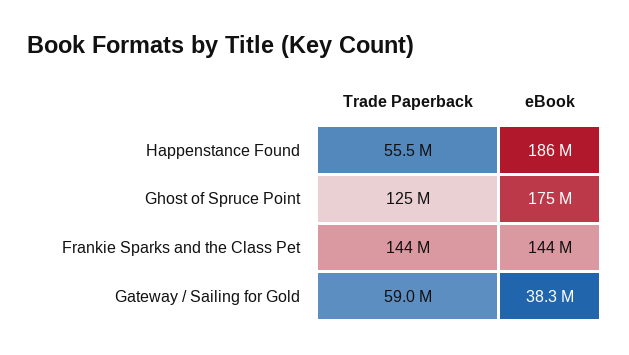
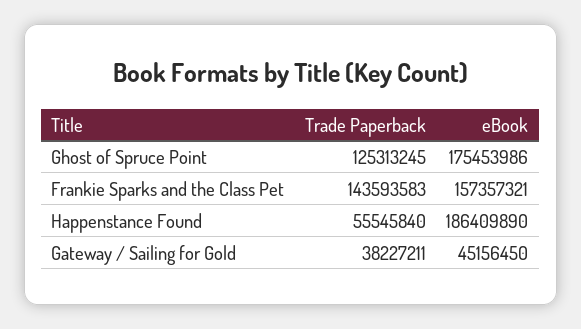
eBook, Frankie Sparks and the Class Pet: 144000000 -> 157357321
Trade Paperback, Gateway / Sailing for Gold: 59000000 -> 38227211
eBook, Gateway / Sailing for Gold: 38300000 -> 45156450

